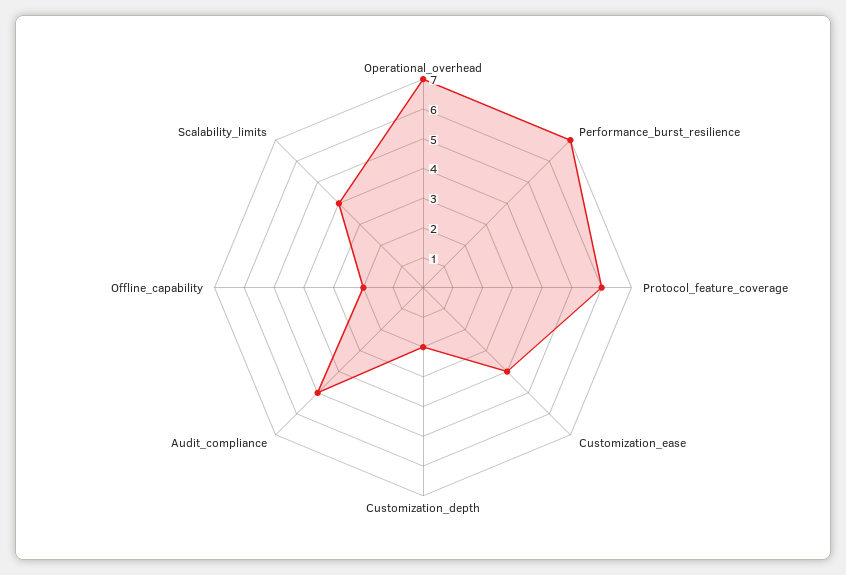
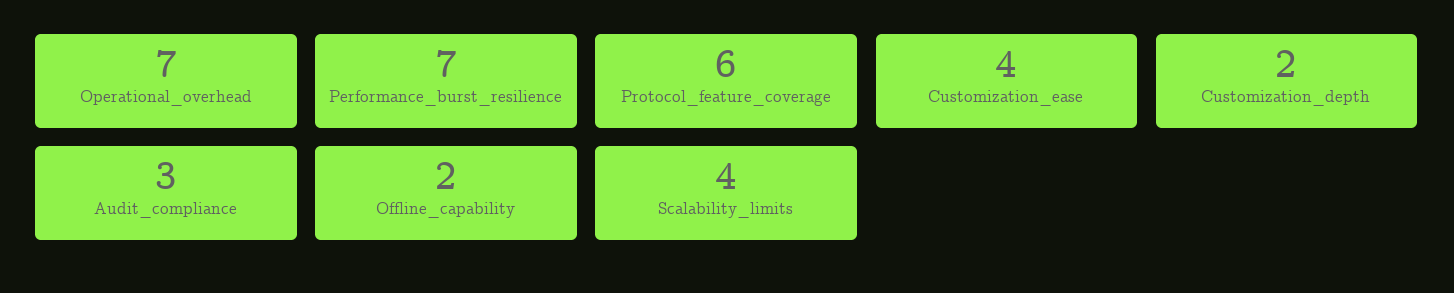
Audit_compliance: 5 -> 3

